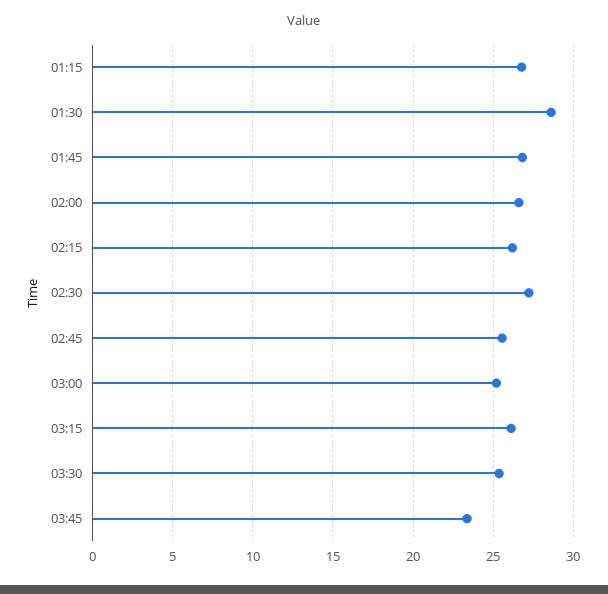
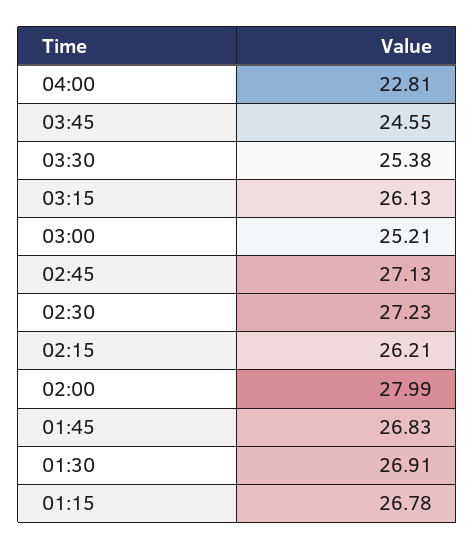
01:30: 28.5 -> 26.91
02:00: 26.5 -> 27.99
02:45: 25.5 -> 27.13
03:45: 23.5 -> 24.55
04:00: none -> 22.81

